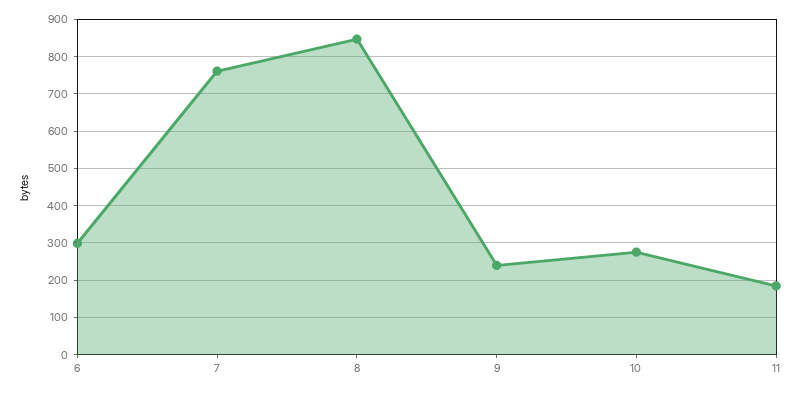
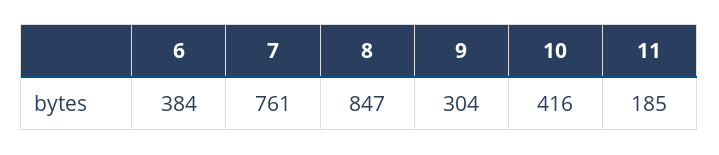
6: 300 -> 384
9: 240 -> 304
10: 280 -> 416

